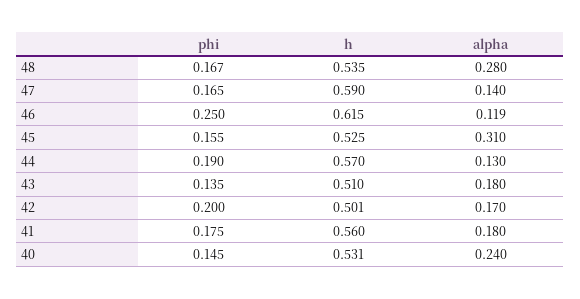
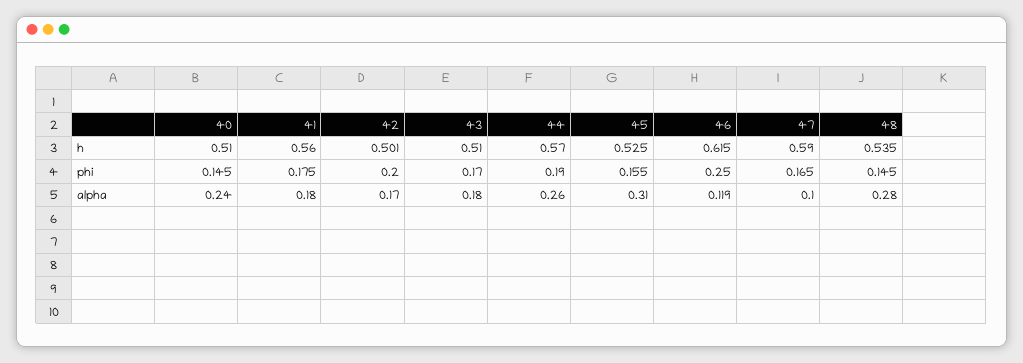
phi, 48: 0.167 -> 0.145
alpha, 47: 0.14 -> 0.1
alpha, 44: 0.13 -> 0.26
phi, 43: 0.135 -> 0.17
h, 40: 0.531 -> 0.51

